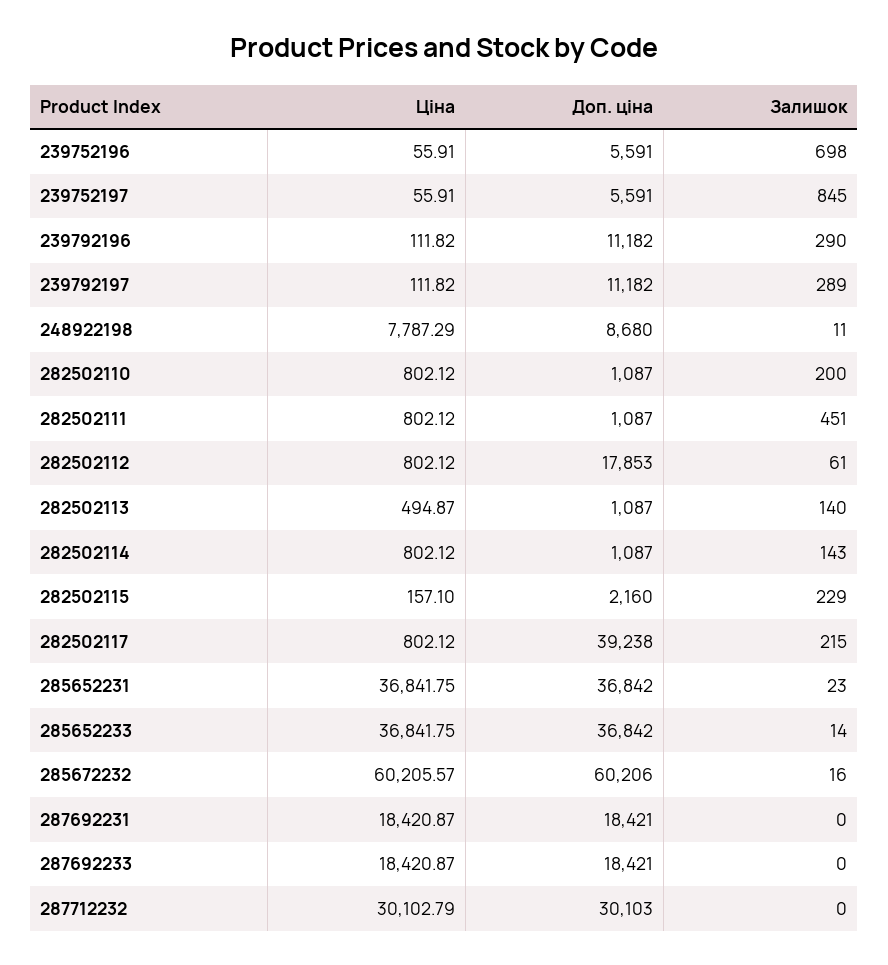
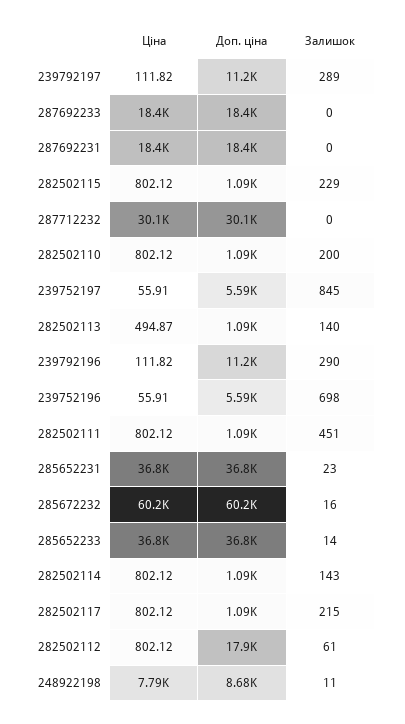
Ціна, 282502115: 157.1 -> 802.12
Доп. ціна, 282502115: 2160 -> 1090
Доп. ціна, 282502117: 39238 -> 1090

